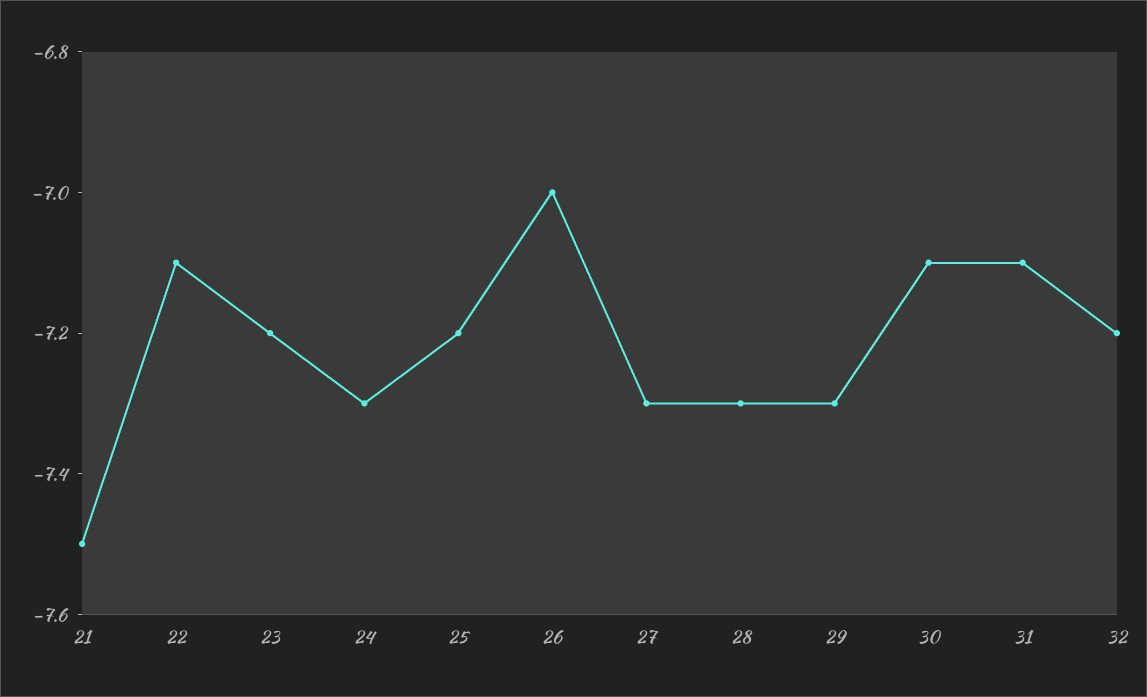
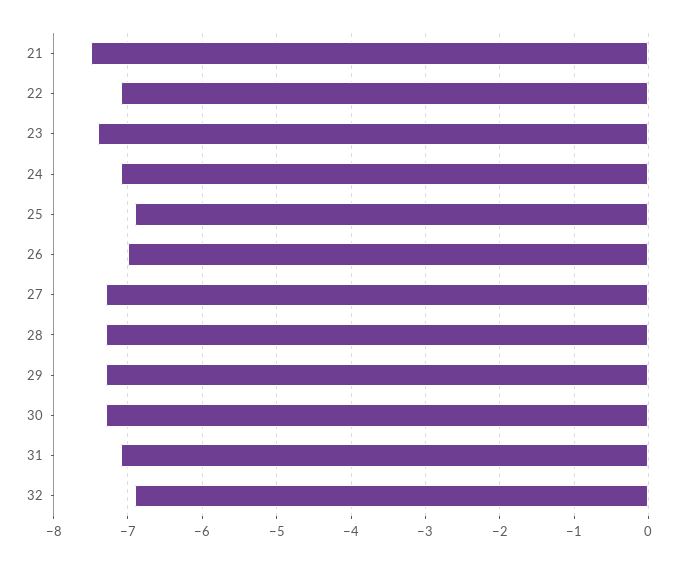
23: -7.2 -> -7.4
24: -7.3 -> -7.1
25: -7.2 -> -6.9
30: -7.1 -> -7.3
32: -7.2 -> -6.9

